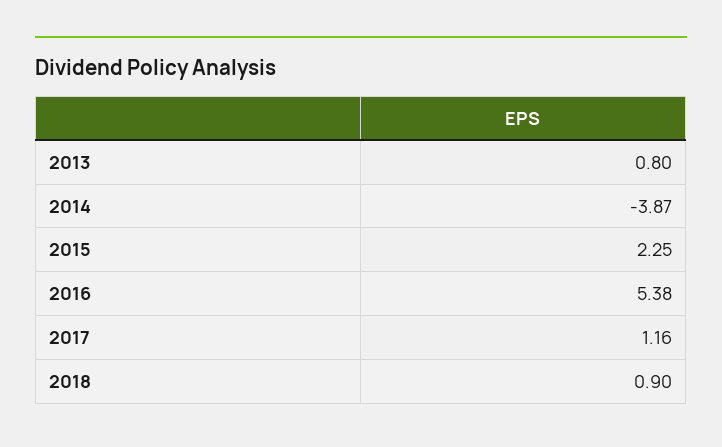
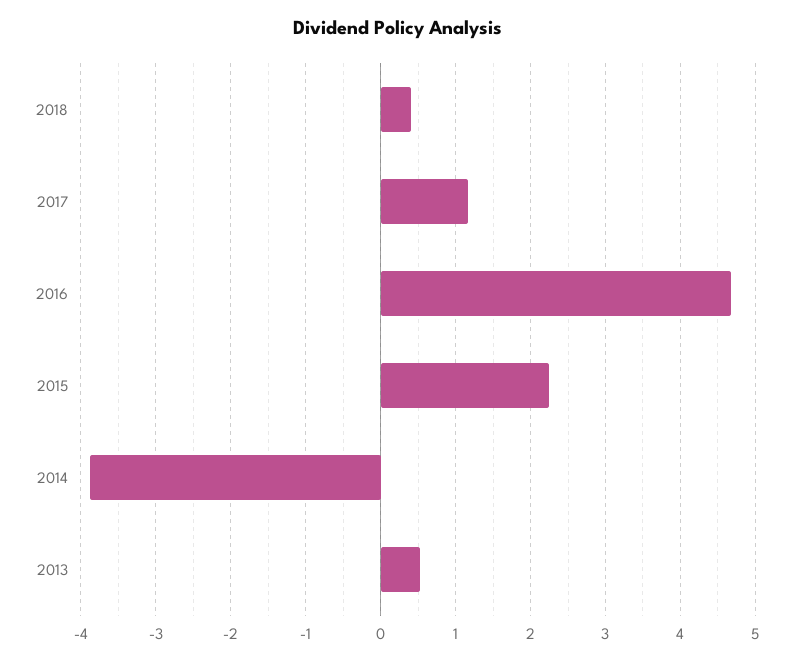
2013: 0.8 -> 0.5
2016: 5.38 -> 4.7
2018: 0.9 -> 0.4

